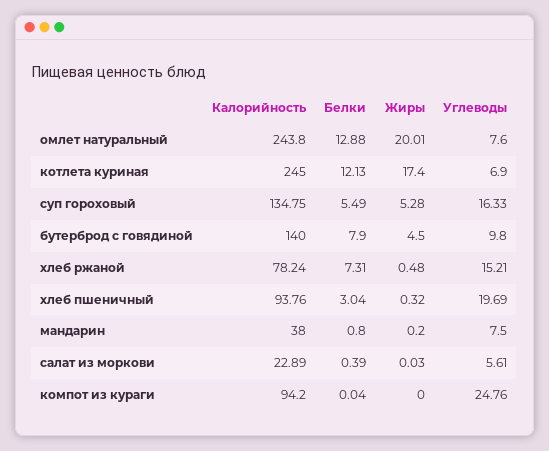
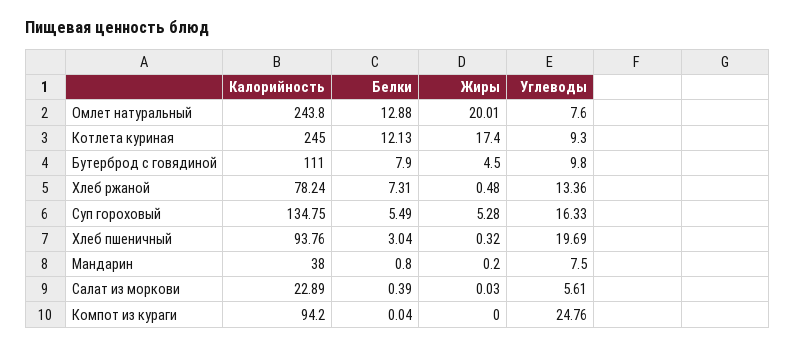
Углеводы, котлета куриная: 6.9 -> 9.3
Калорийность, бутерброд с говядиной: 140 -> 111
Углеводы, хлеб ржаной: 15.21 -> 13.36

